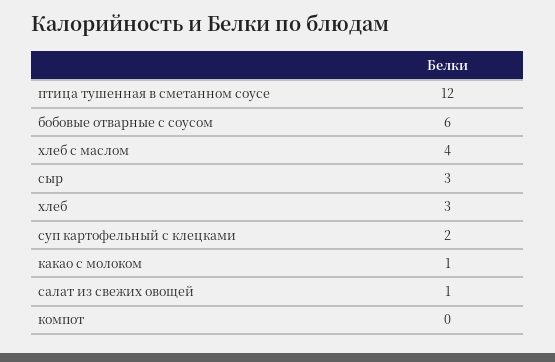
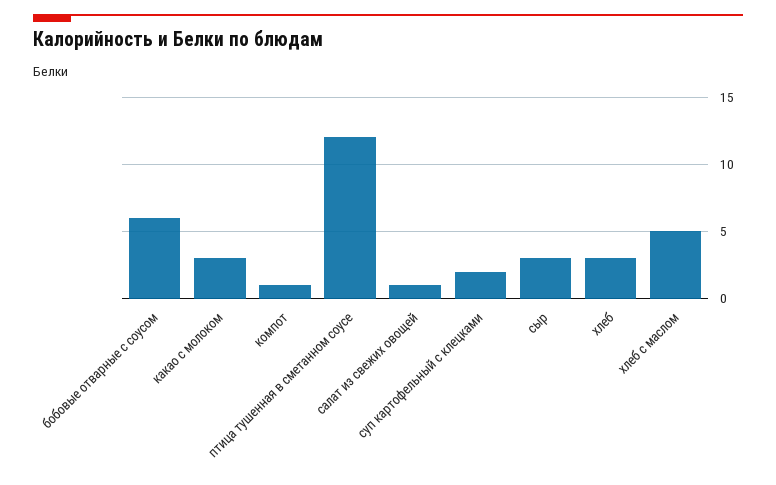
хлеб с маслом: 4 -> 5
какао с молоком: 1 -> 3
компот: 0 -> 1

